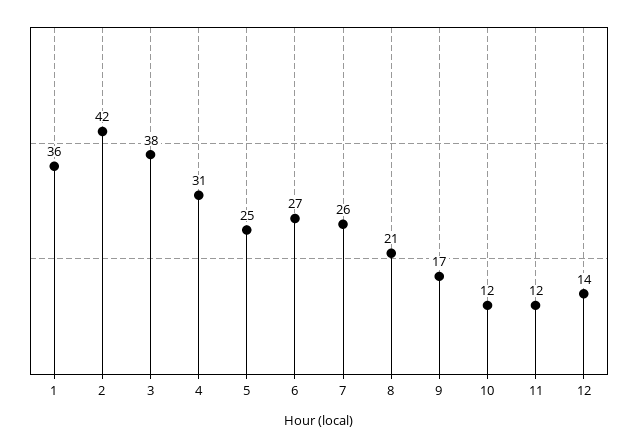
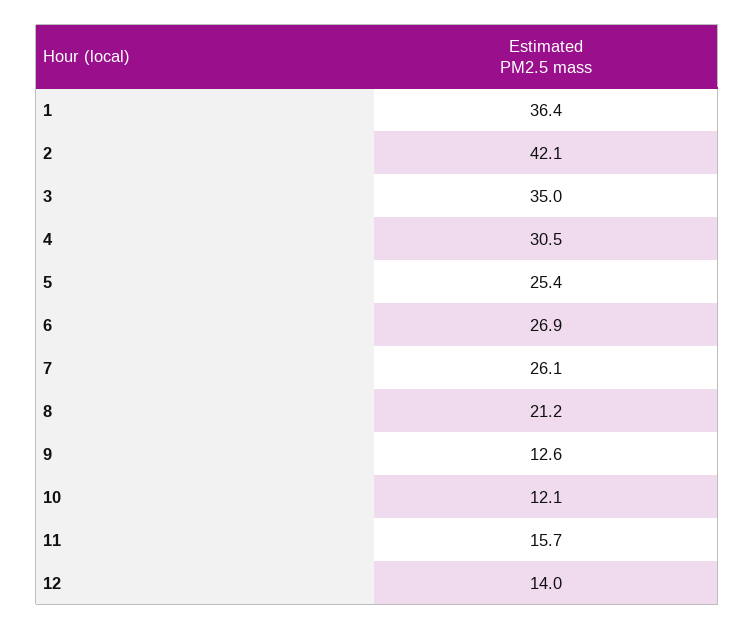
3: 38 -> 35
9: 17 -> 12.6
11: 12 -> 15.7

